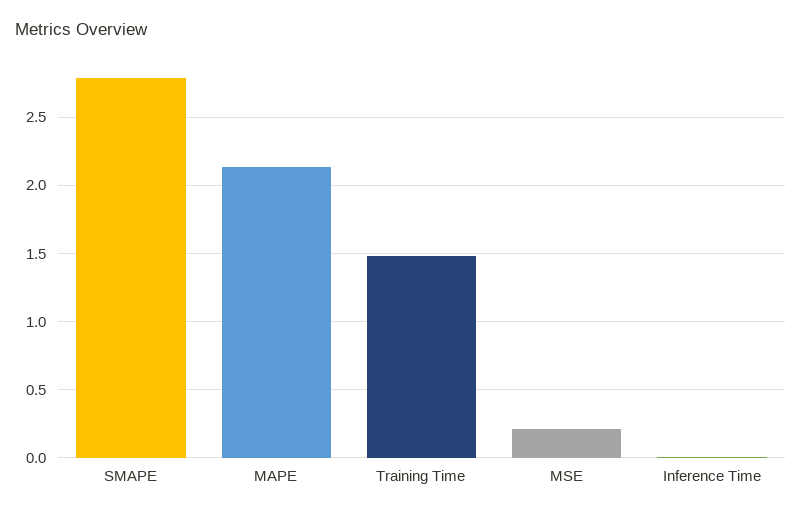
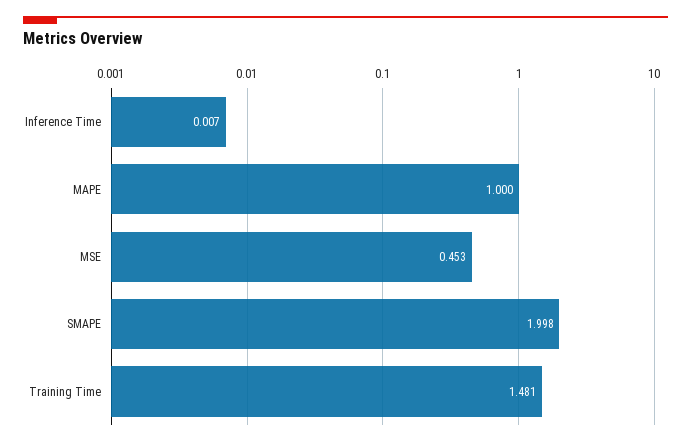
SMAPE: 2.8 -> 1.998
MAPE: 2.15 -> 1
MSE: 0.2 -> 0.453

